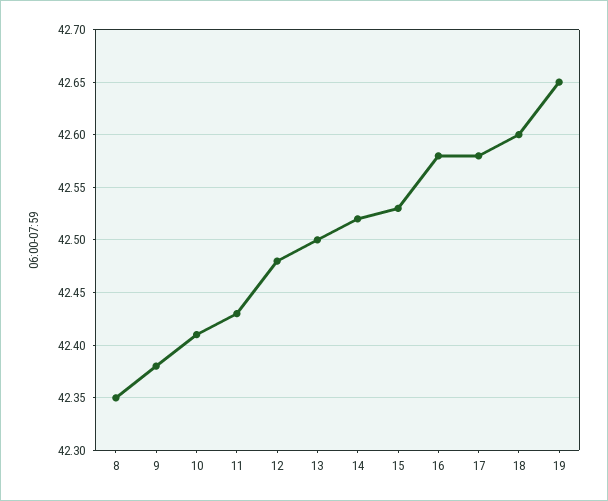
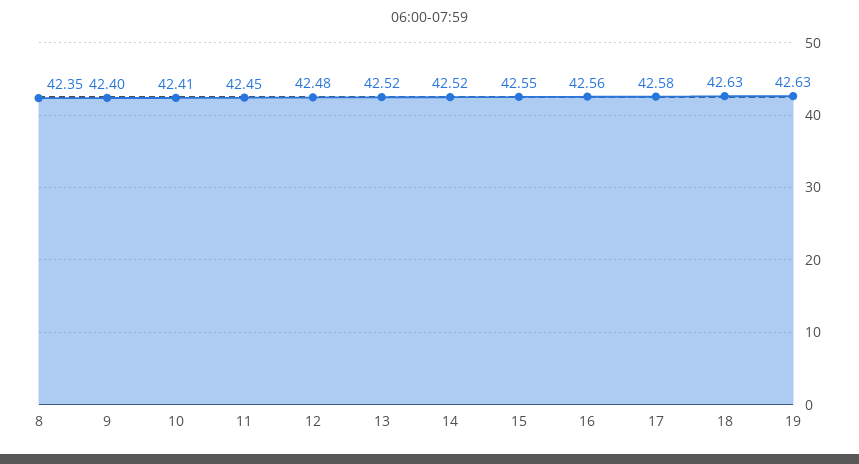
9: 42.38 -> 42.4
11: 42.43 -> 42.45
13: 42.5 -> 42.52
15: 42.53 -> 42.55
16: 42.58 -> 42.56
18: 42.6 -> 42.63
19: 42.65 -> 42.63

